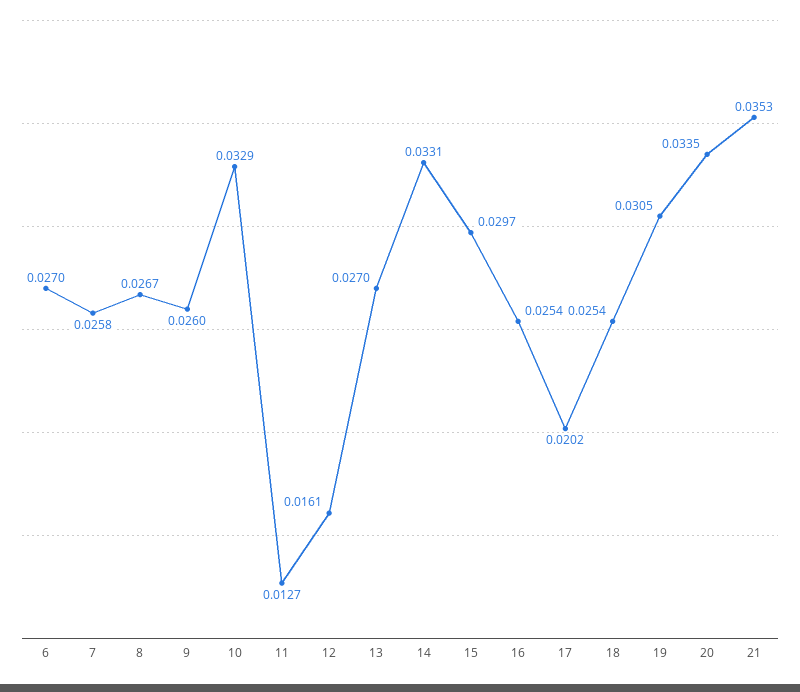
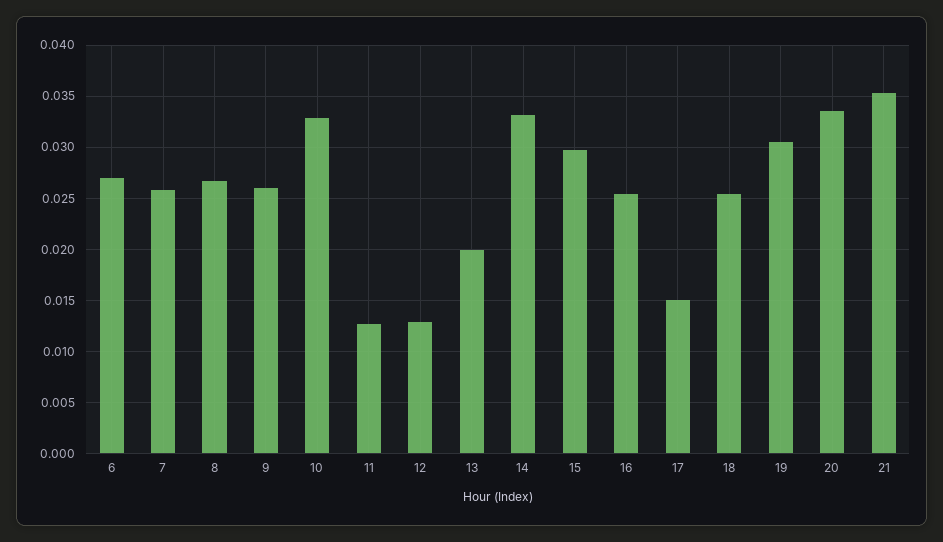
12: 0.0161 -> 0.013
13: 0.027 -> 0.02
17: 0.0202 -> 0.015

